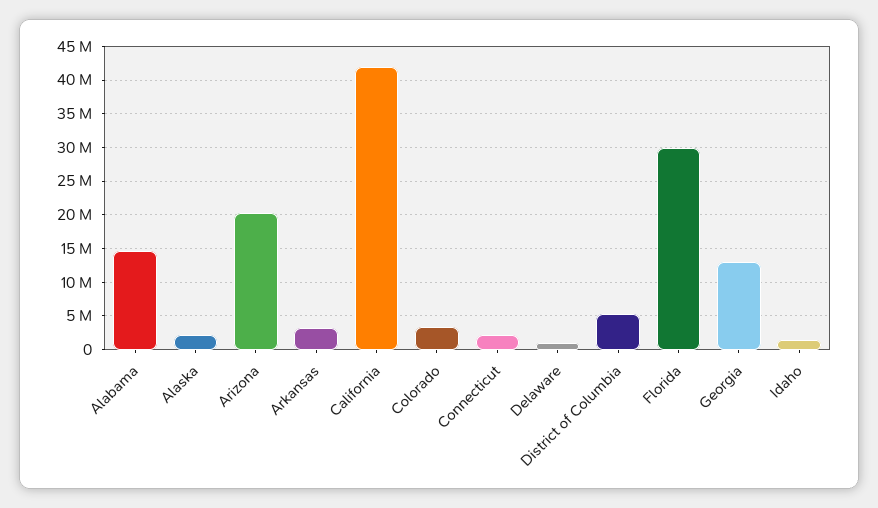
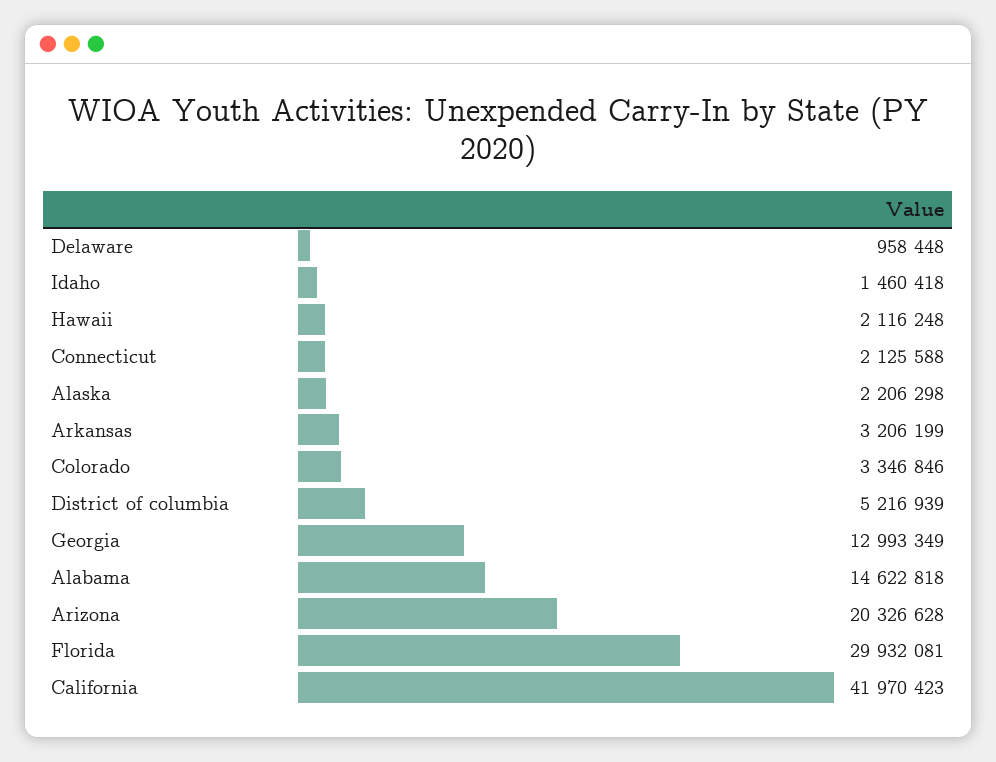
Hawaii: none -> 2116248

